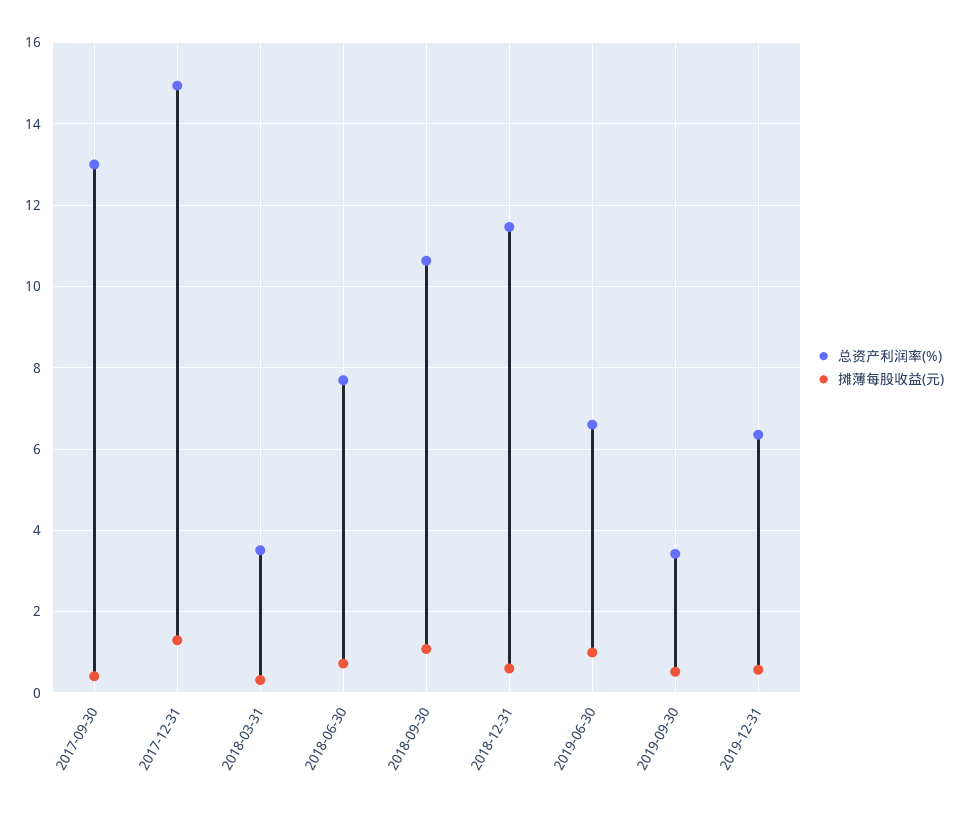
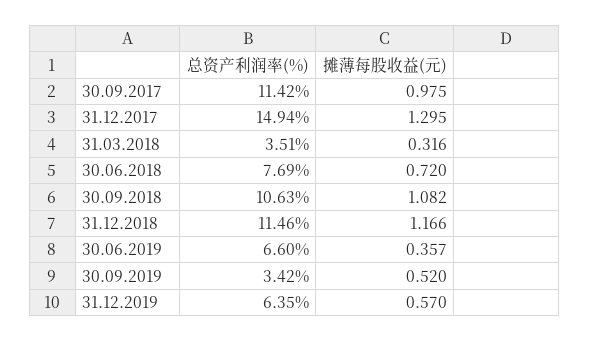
总资产利润率(%), 2017-09-30: 13 -> 11.42
摊薄每股收益(元), 2017-09-30: 0.4 -> 0.975
摊薄每股收益(元), 2018-12-31: 0.6 -> 1.166
摊薄每股收益(元), 2019-06-30: 1 -> 0.357

